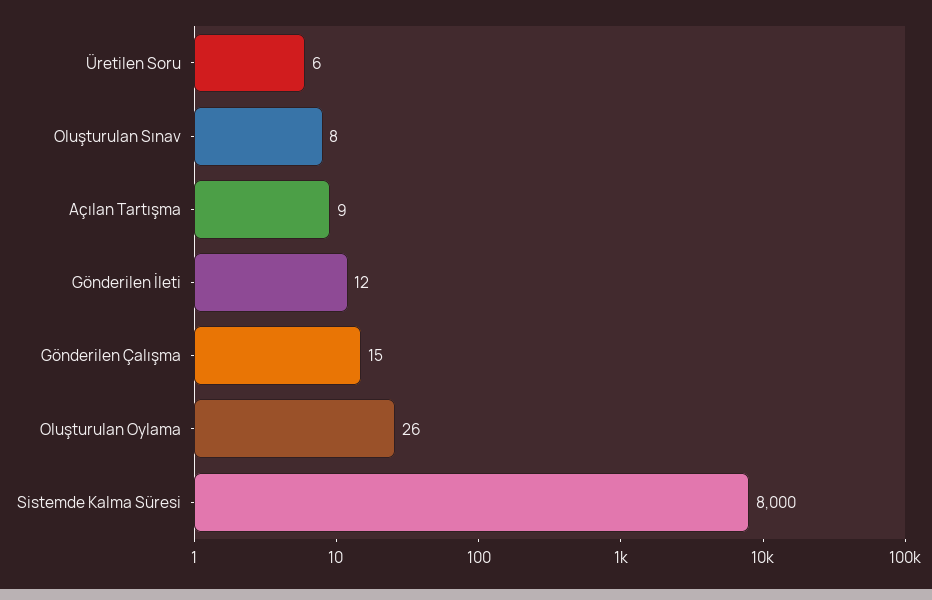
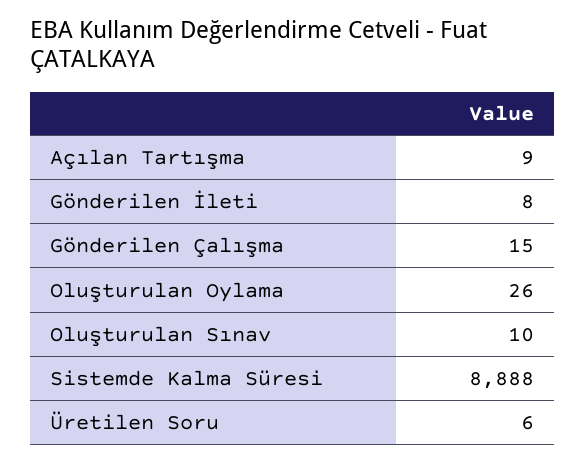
Oluşturulan Sınav: 8 -> 10
Gönderilen İleti: 12 -> 8
Sistemde Kalma Süresi: 8000 -> 8888

